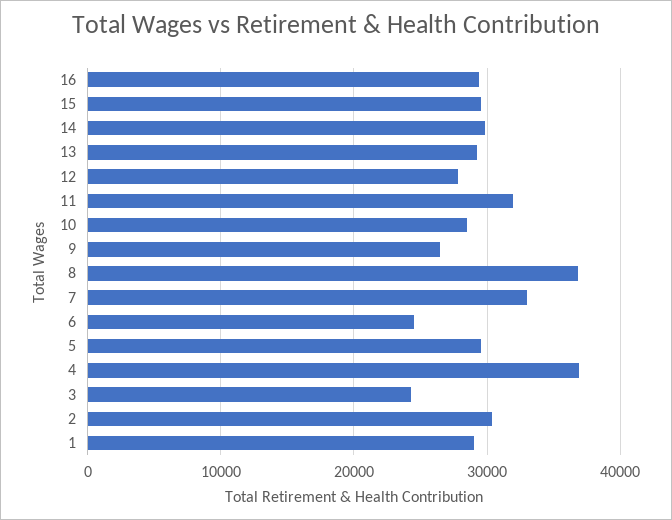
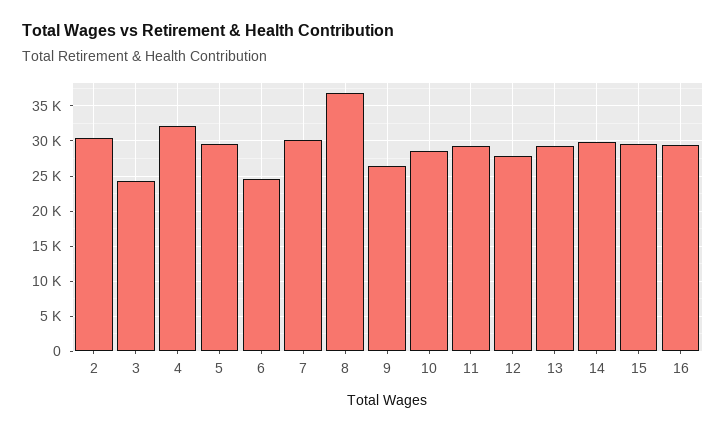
11: 32000 -> 29000
7: 33000 -> 30000
4: 37000 -> 32000
1: 29000 -> none

